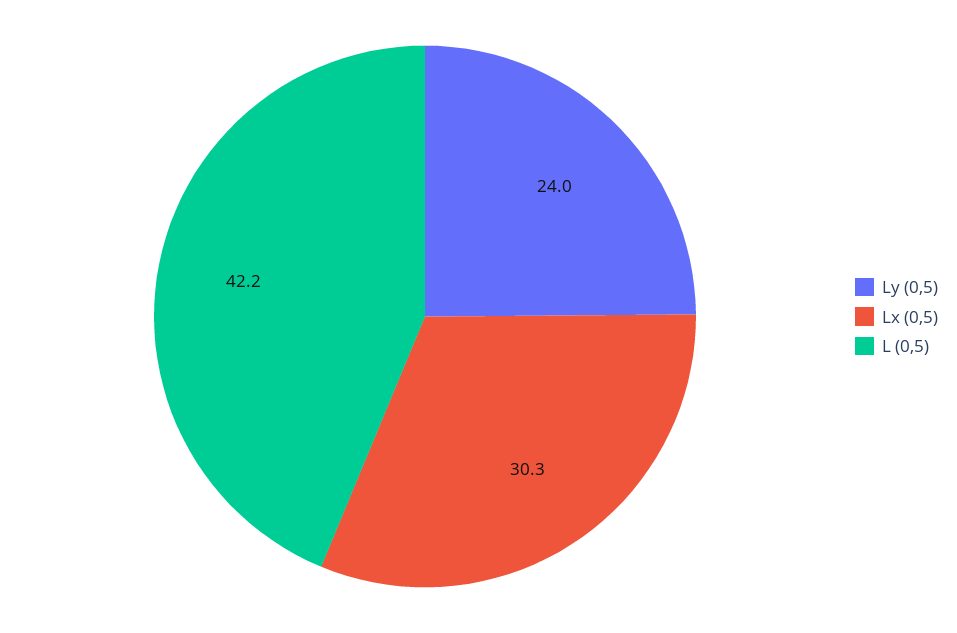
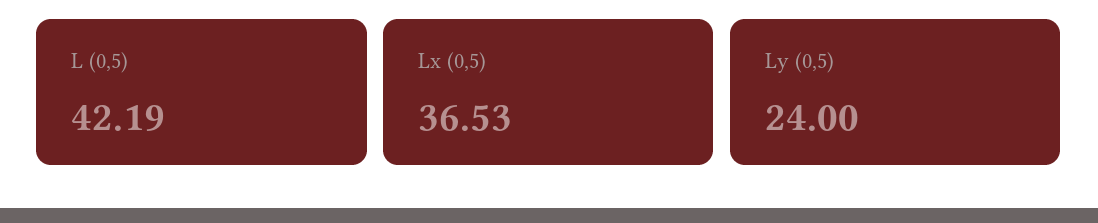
Lx (0,5): 30.3 -> 36.53

